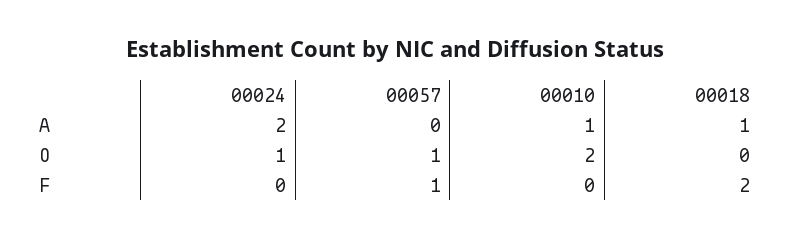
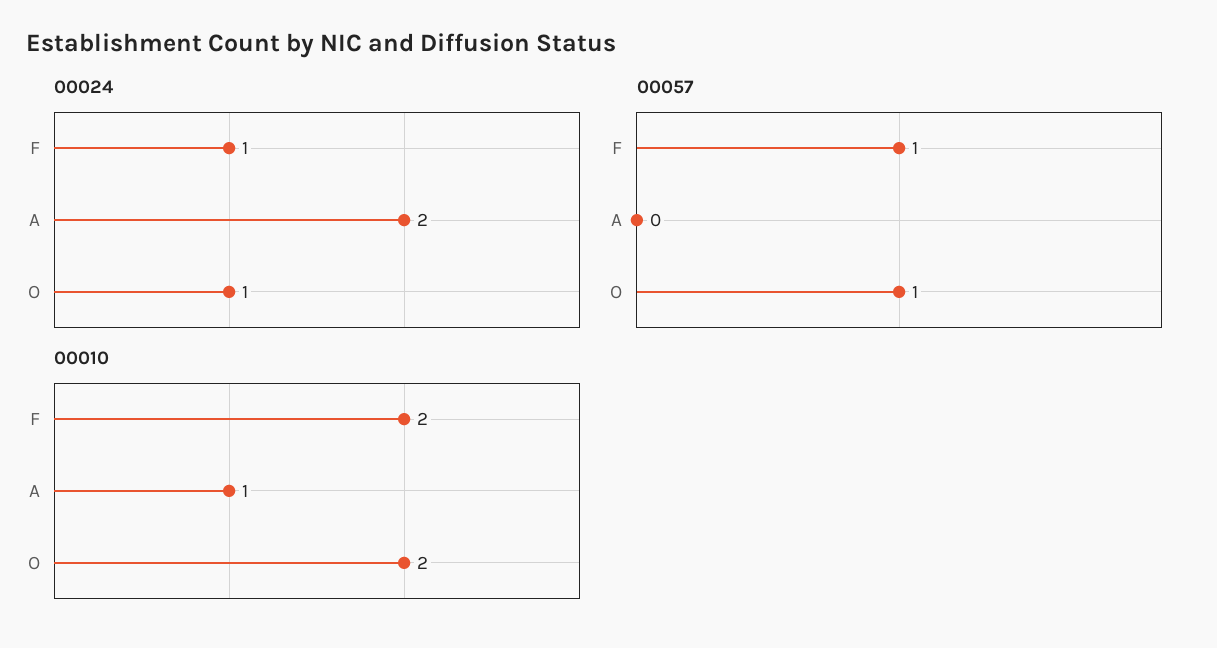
00018, A: 1 -> none
00018, O: 0 -> none
00024, F: 0 -> 1
00010, F: 0 -> 2
00018, F: 2 -> none

